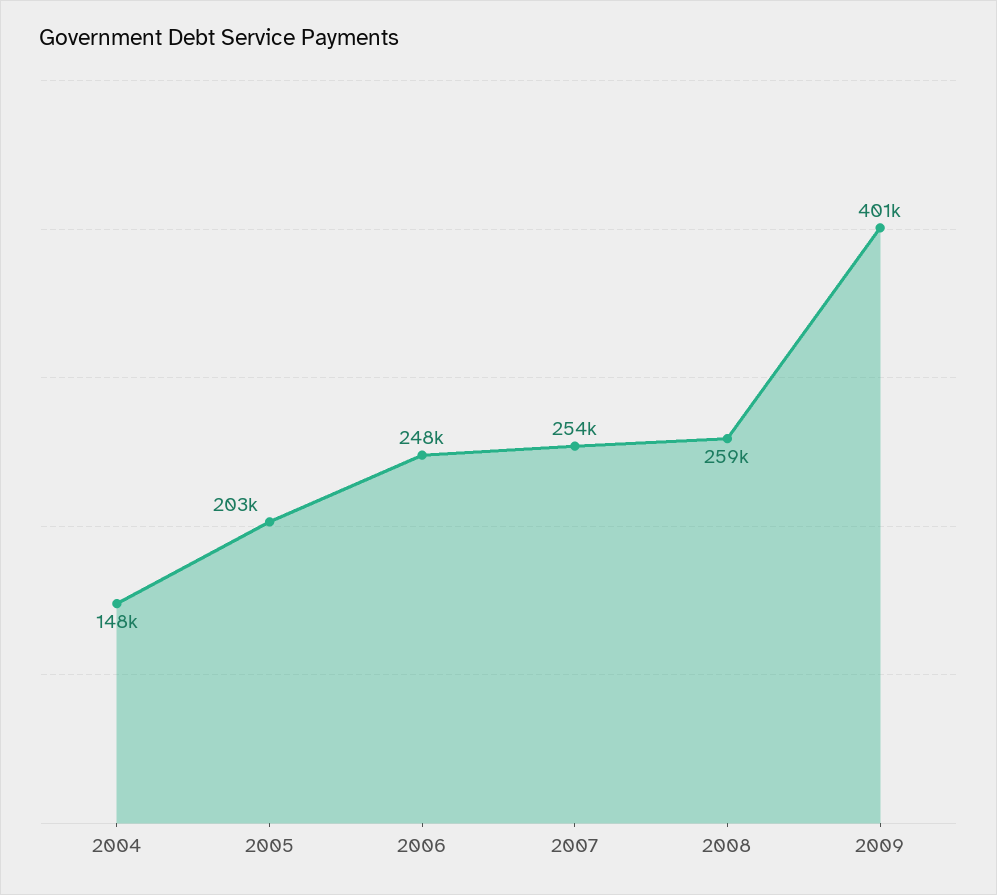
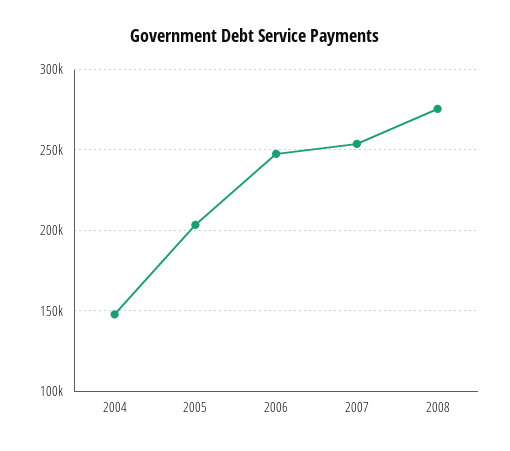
2008: 259000 -> 275000
2009: 401000 -> none

